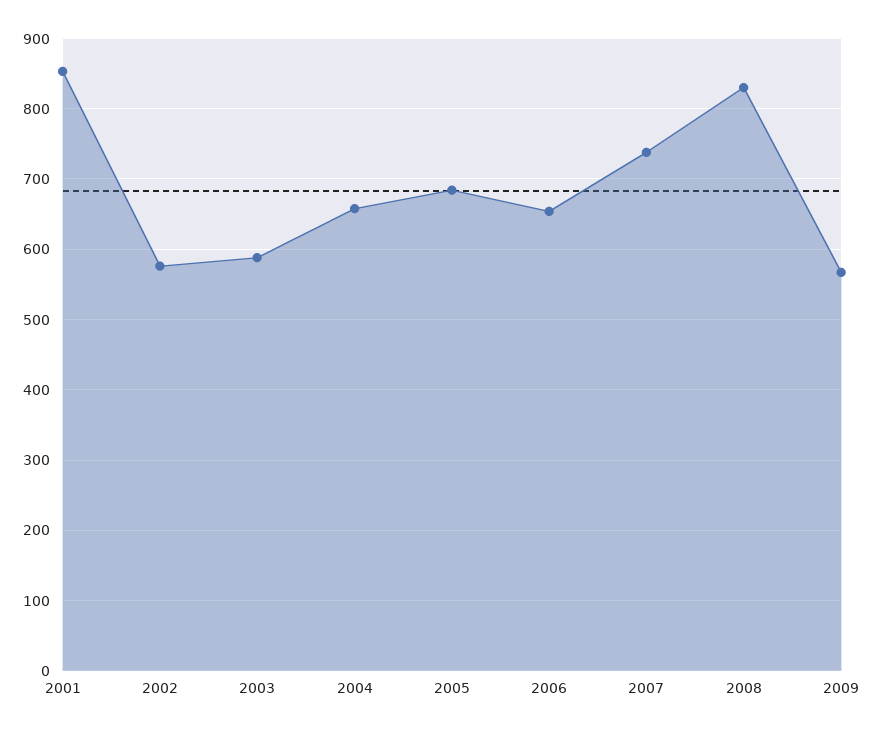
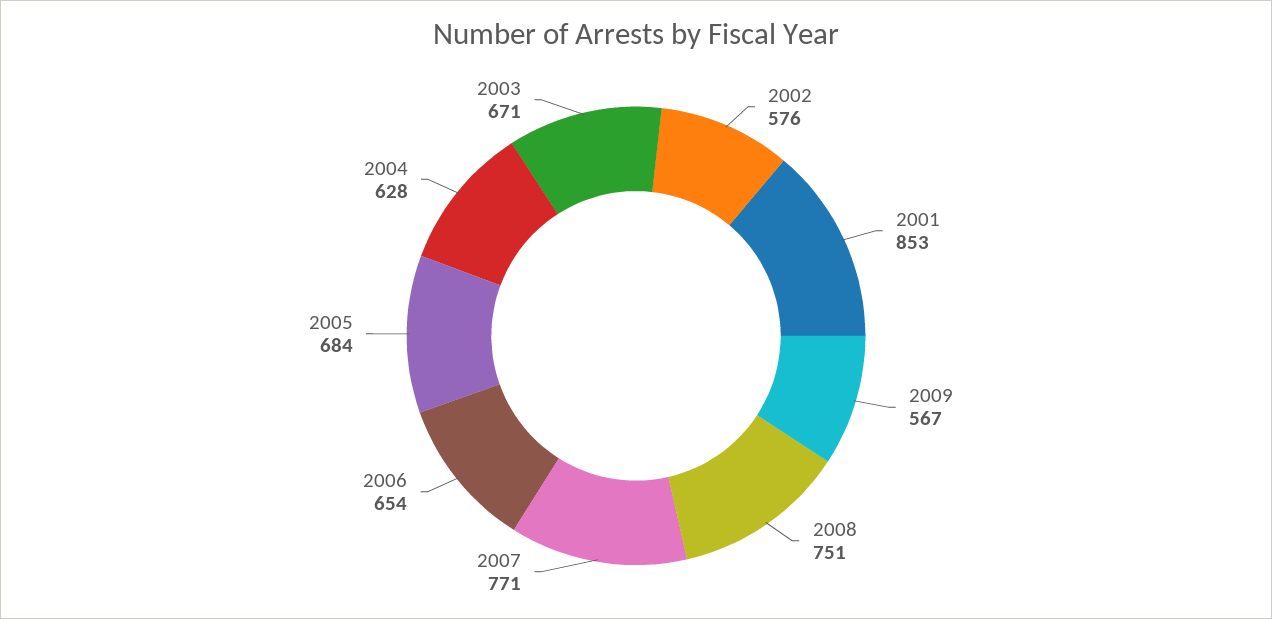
2003: 590 -> 671
2004: 660 -> 628
2007: 740 -> 771
2008: 830 -> 751

